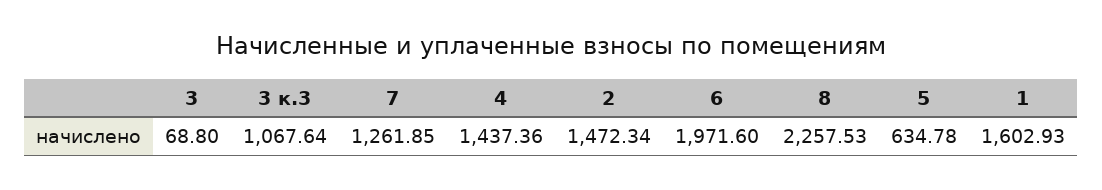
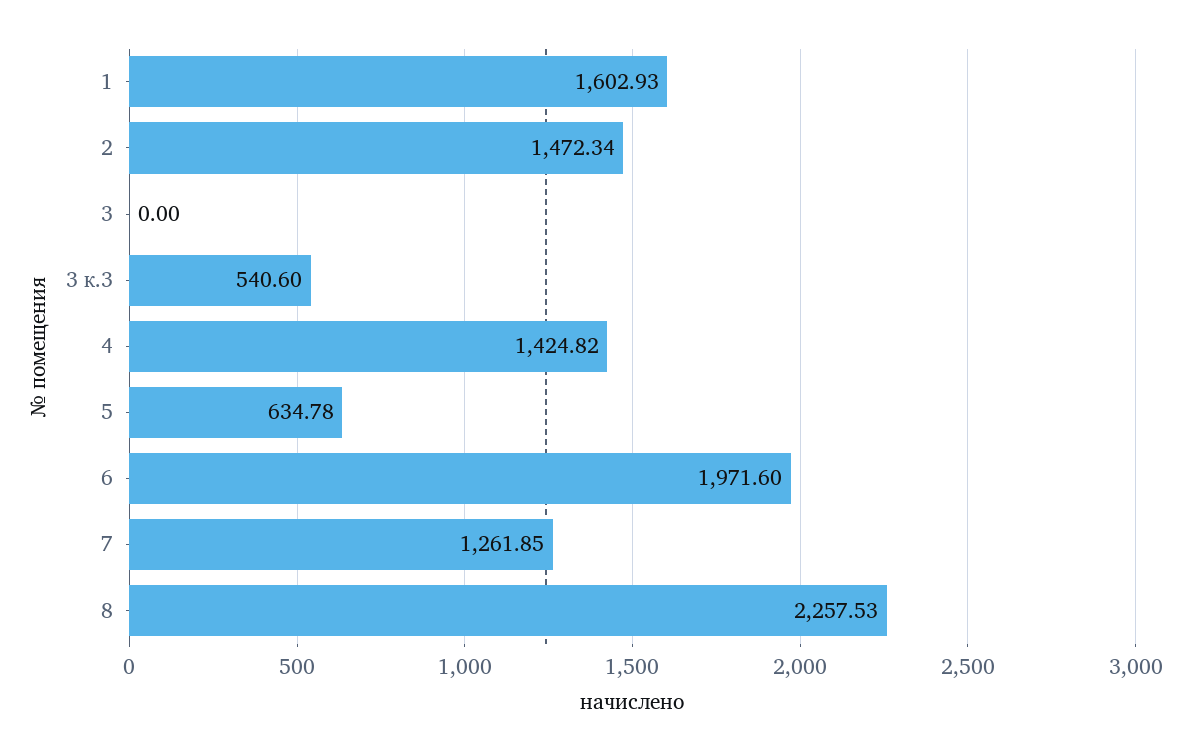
3: 68.8 -> 0
3 к.3: 1067.64 -> 540.6
4: 1437.36 -> 1424.82

